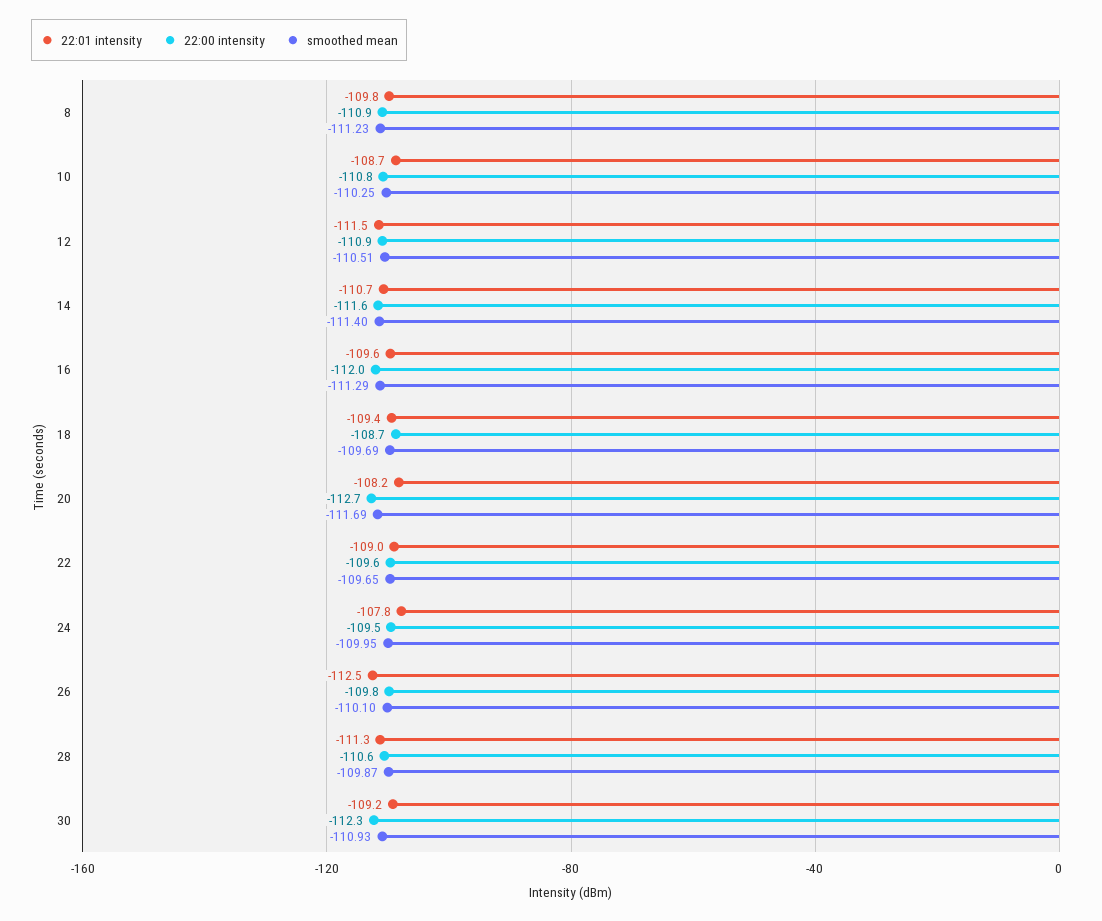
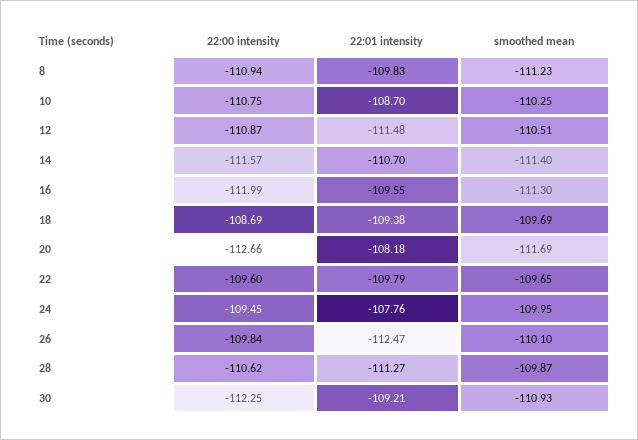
smoothed mean, 16: -111.29 -> -111.3
22:01 intensity, 22: -109 -> -109.79

